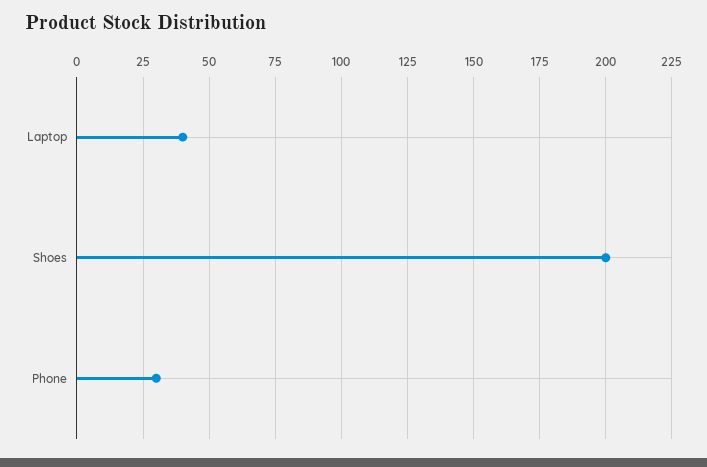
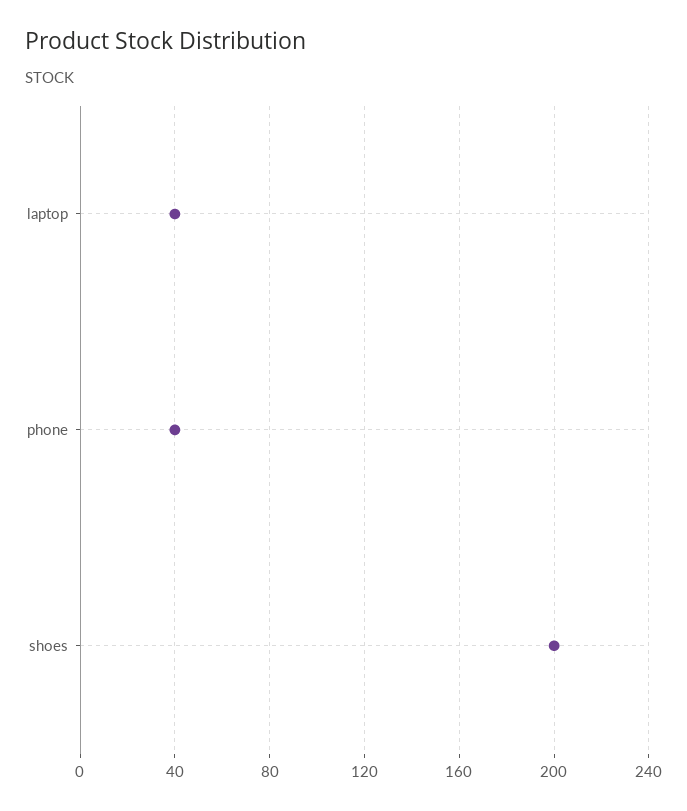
Phone: 30 -> 40

